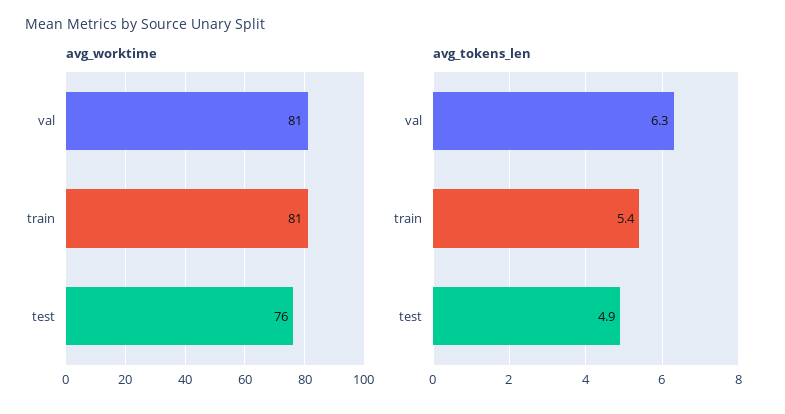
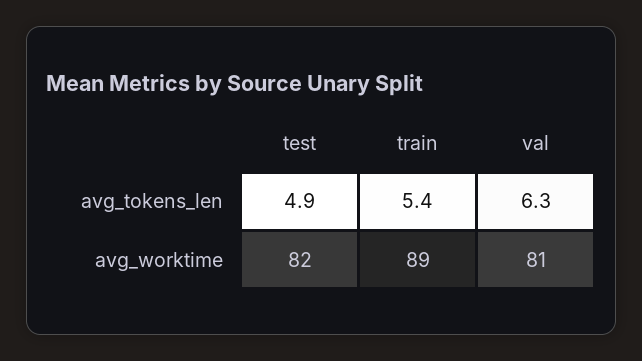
avg_worktime, train: 81 -> 89
avg_worktime, test: 76 -> 82

